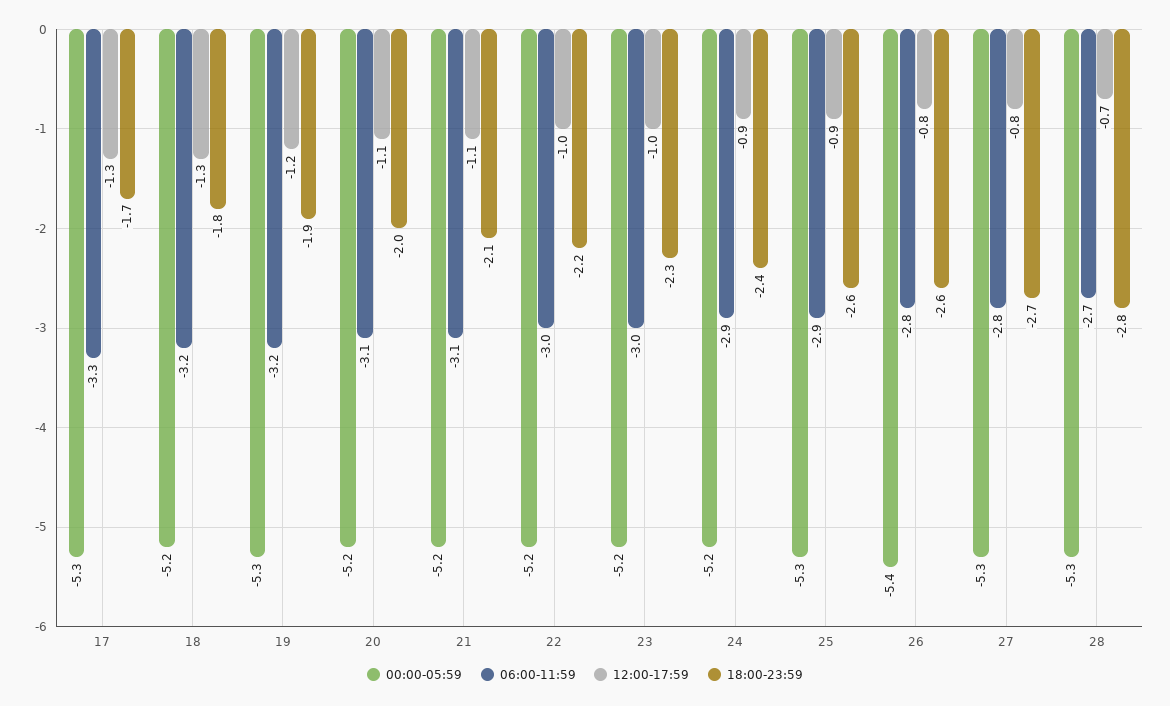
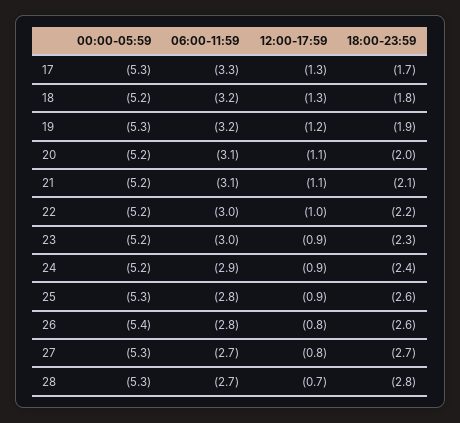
12:00-17:59, 23: -1 -> -0.9
06:00-11:59, 25: -2.9 -> -2.8
06:00-11:59, 27: -2.8 -> -2.7

